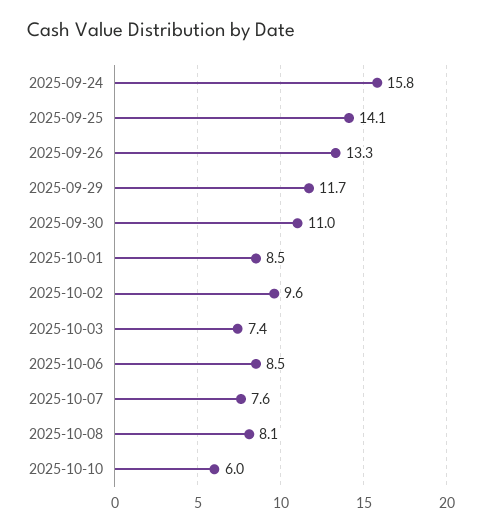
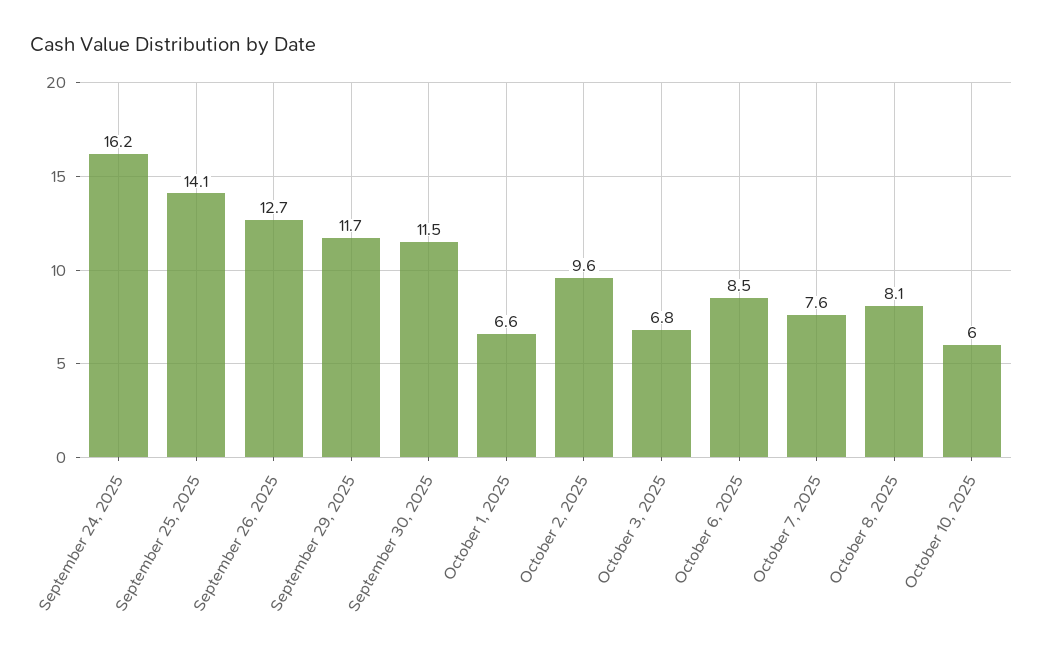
2025-09-24: 15.8 -> 16.2
2025-09-26: 13.3 -> 12.7
2025-09-30: 11 -> 11.5
2025-10-01: 8.5 -> 6.6
2025-10-03: 7.4 -> 6.8

